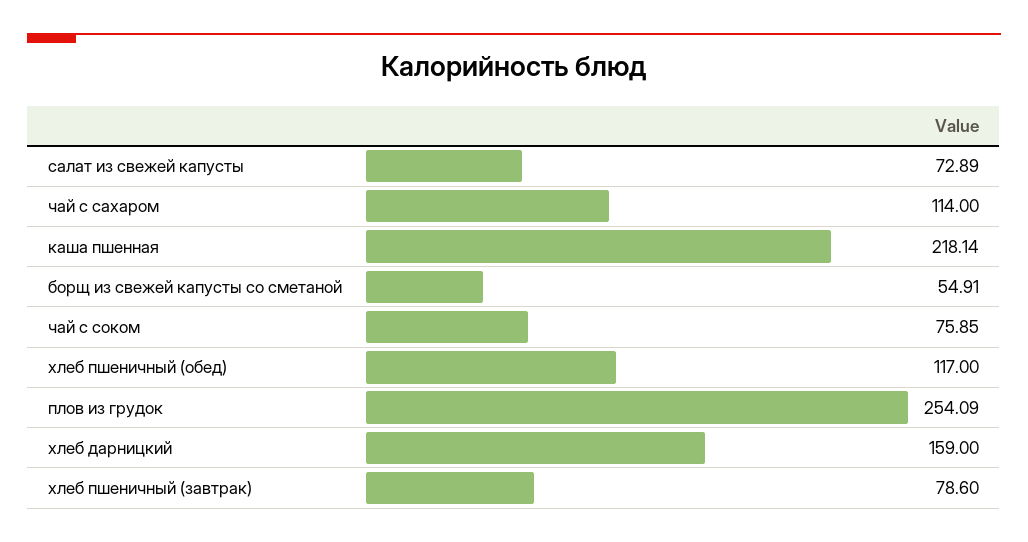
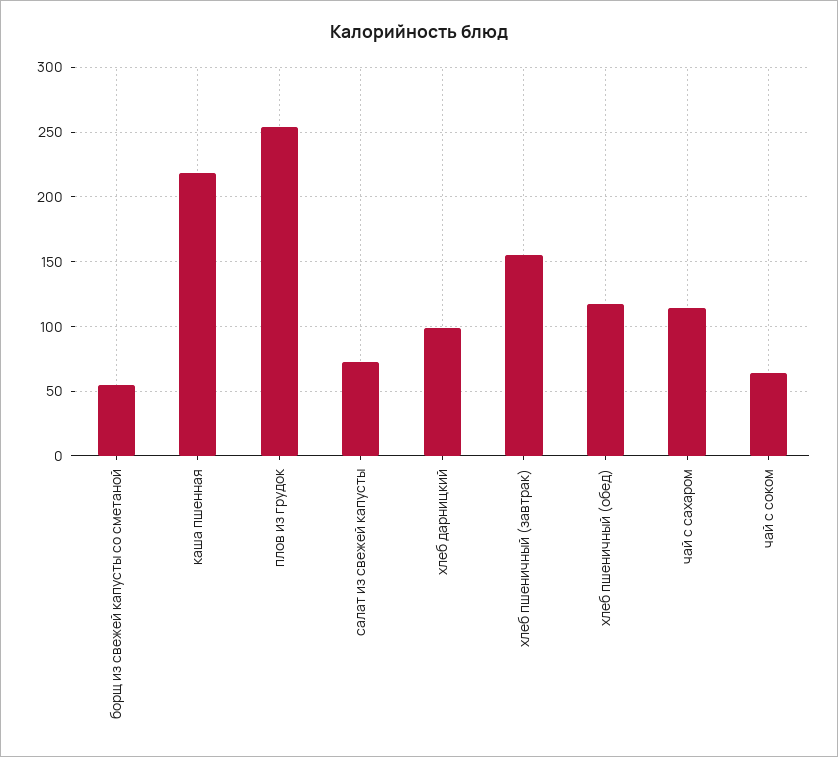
чай с соком: 75.85 -> 65
хлеб дарницкий: 159 -> 100
хлеб пшеничный (завтрак): 78.6 -> 155

